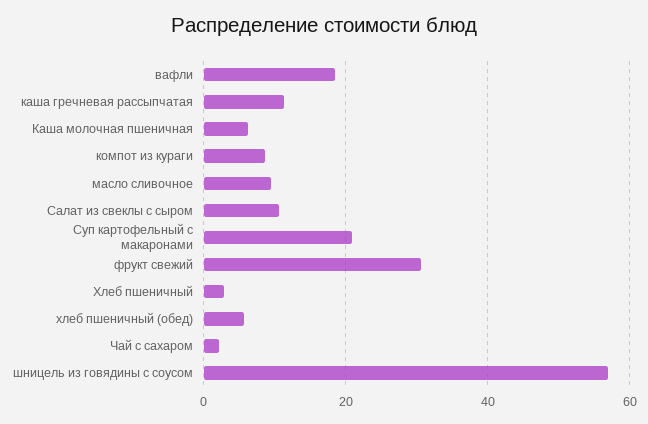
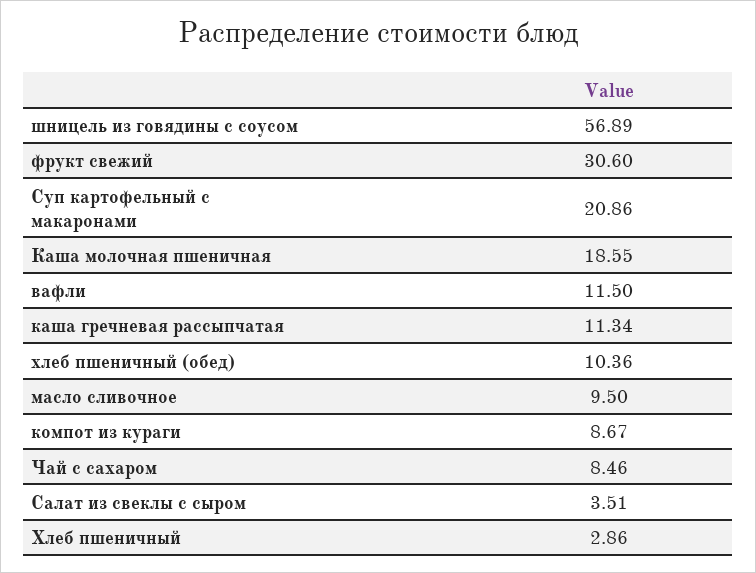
вафли: 18 -> 11.5
Каша молочная пшеничная: 6 -> 18.55
Салат из свеклы с сыром: 10 -> 3.51
хлеб пшеничный (обед): 6 -> 10.36
Чай с сахаром: 2 -> 8.46

